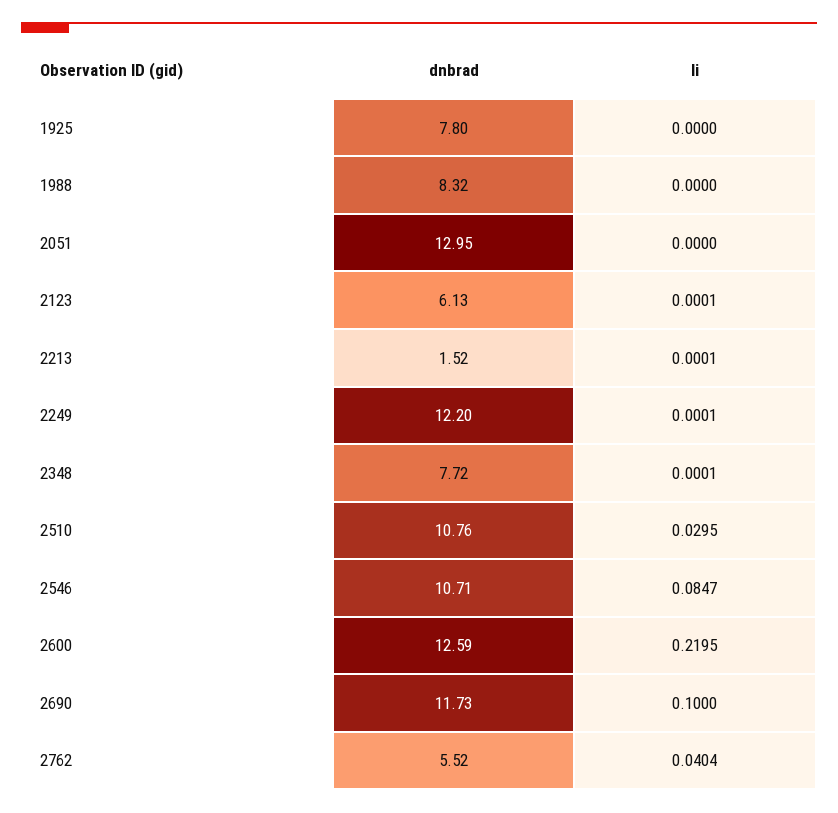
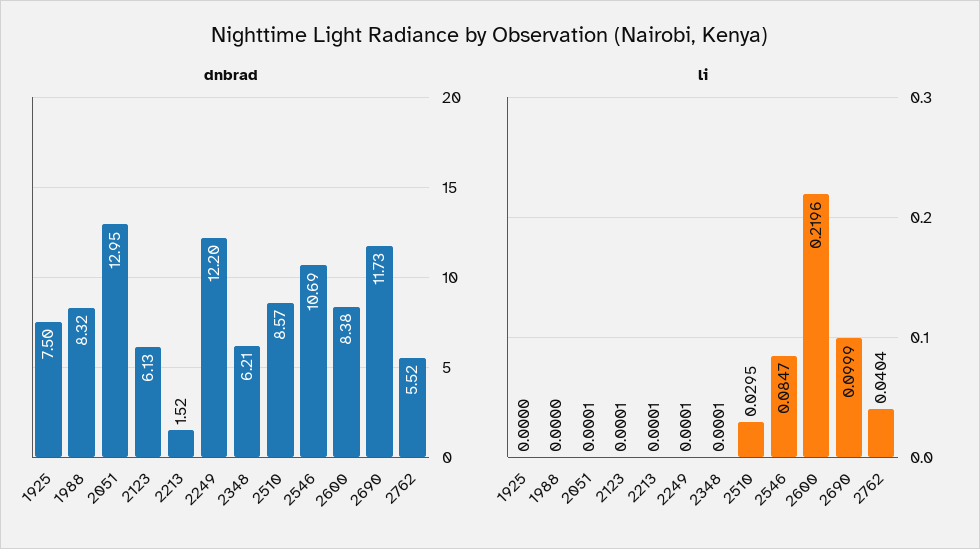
dnbrad, 1925: 7.8 -> 7.5
li, 2051: 0 -> 0.0001
dnbrad, 2348: 7.72 -> 6.21
dnbrad, 2510: 10.76 -> 8.57
dnbrad, 2546: 10.71 -> 10.69
dnbrad, 2600: 12.59 -> 8.38
li, 2600: 0.2195 -> 0.2196
li, 2690: 0.1 -> 0.0999

